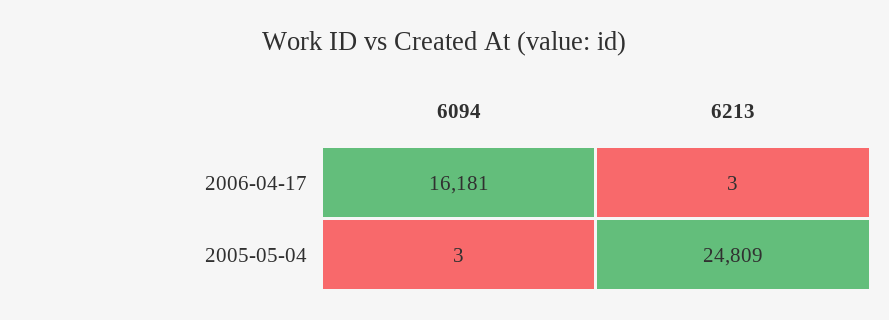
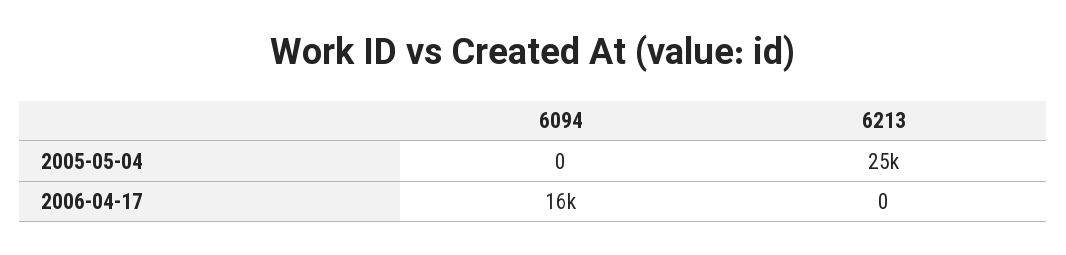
6213, 2006-04-17: 3 -> 0
6094, 2005-05-04: 3 -> 0

